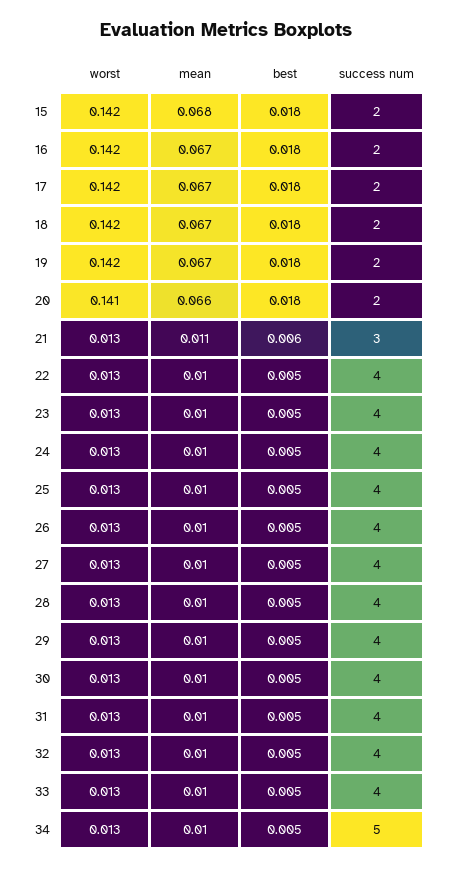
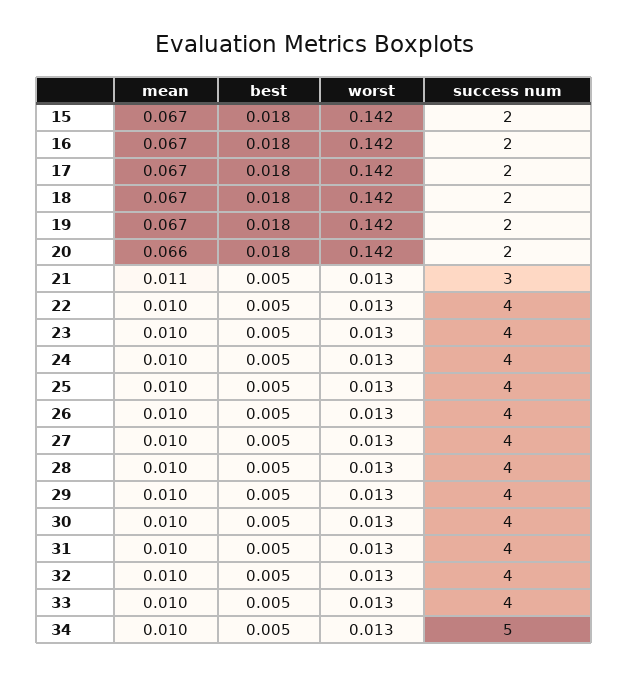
mean, 15: 0.068 -> 0.067
worst, 20: 0.141 -> 0.142
best, 21: 0.006 -> 0.005

